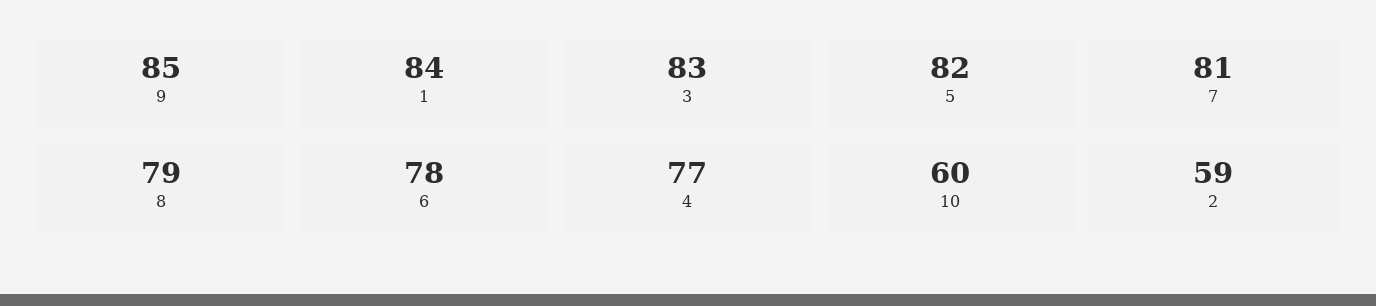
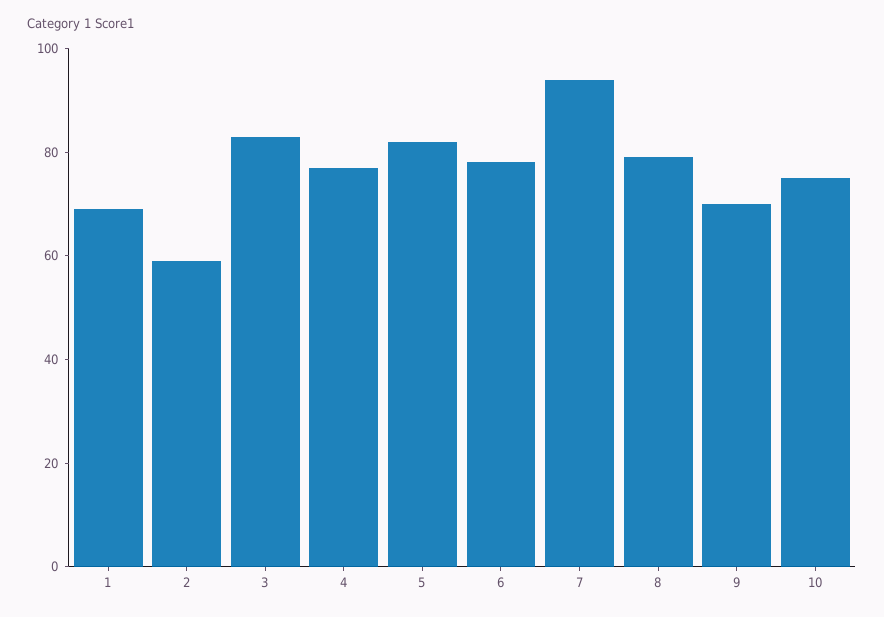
9: 85 -> 70
1: 84 -> 70
7: 81 -> 95
10: 60 -> 75

